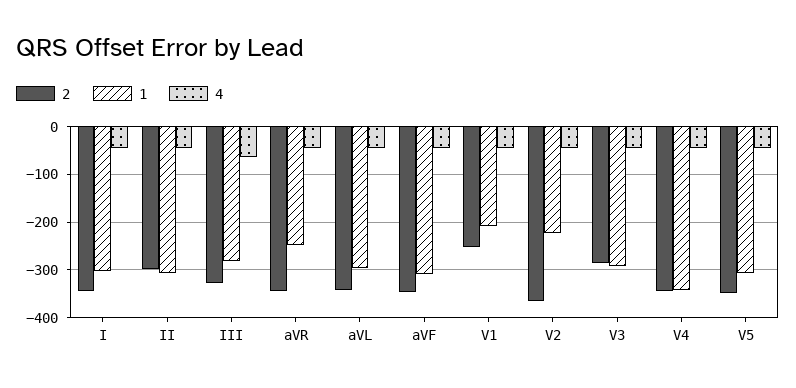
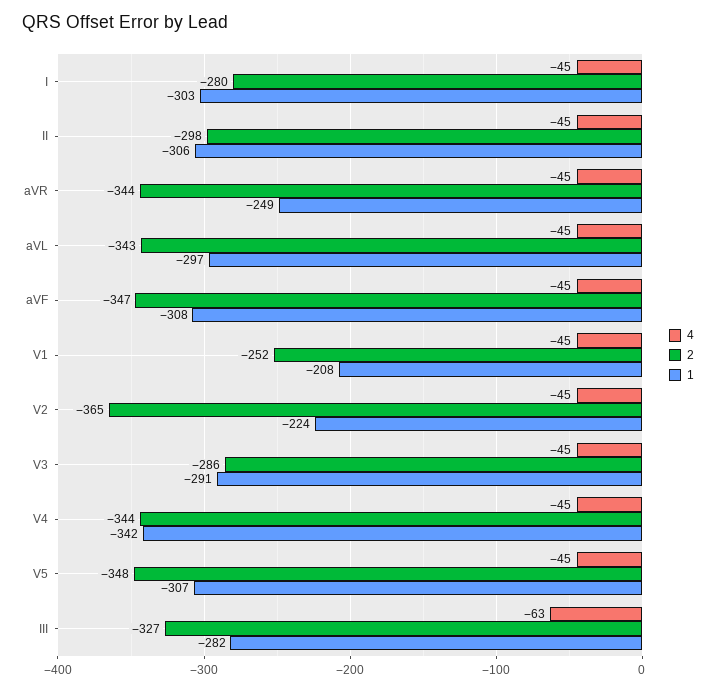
2, I: -340 -> -280

